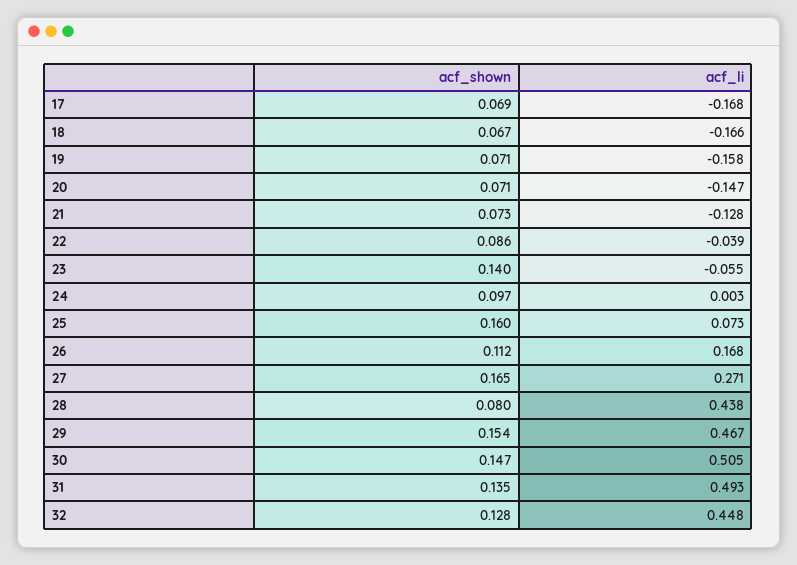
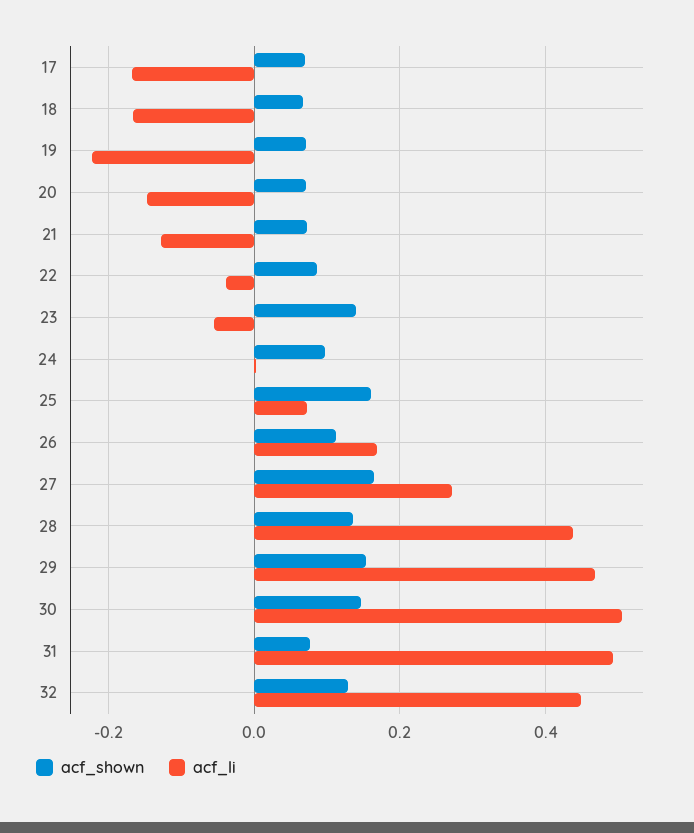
acf_li, 19: -0.158 -> -0.22
acf_shown, 28: 0.08 -> 0.14
acf_shown, 31: 0.135 -> 0.08

